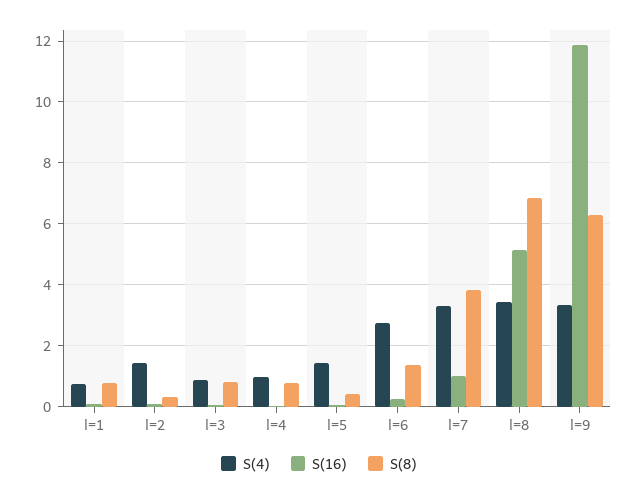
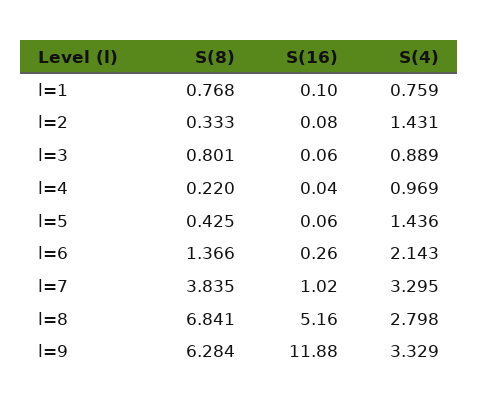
S(8), l=4: 0.8 -> 0.22
S(4), l=6: 2.8 -> 2.143
S(4), l=8: 3.4 -> 2.798

